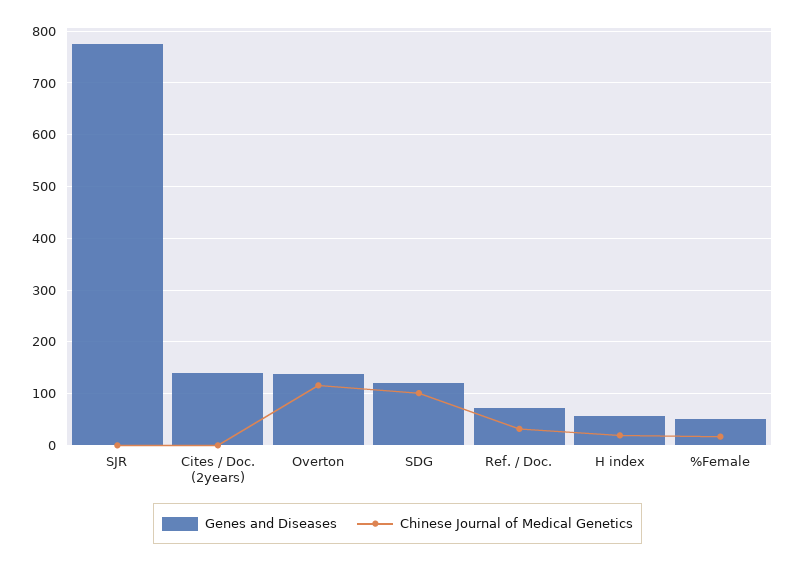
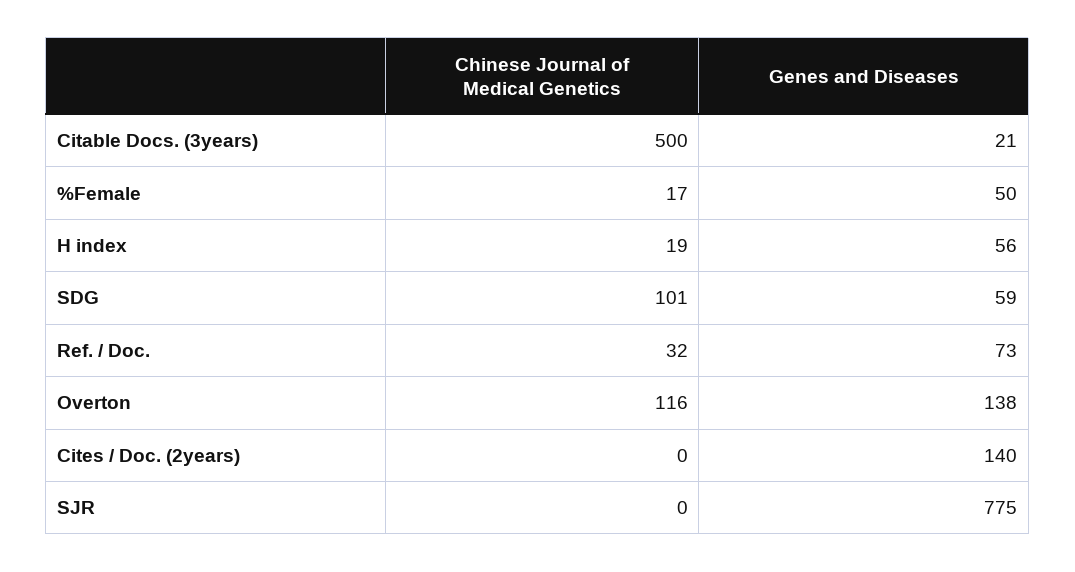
Genes and Diseases, SDG: 120 -> 59
Chinese Journal of Medical Genetics, Citable Docs. (3years): none -> 500
Genes and Diseases, Citable Docs. (3years): none -> 21

